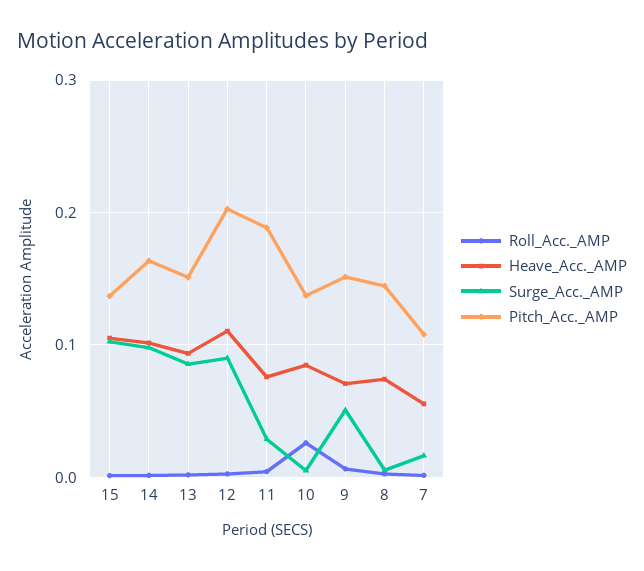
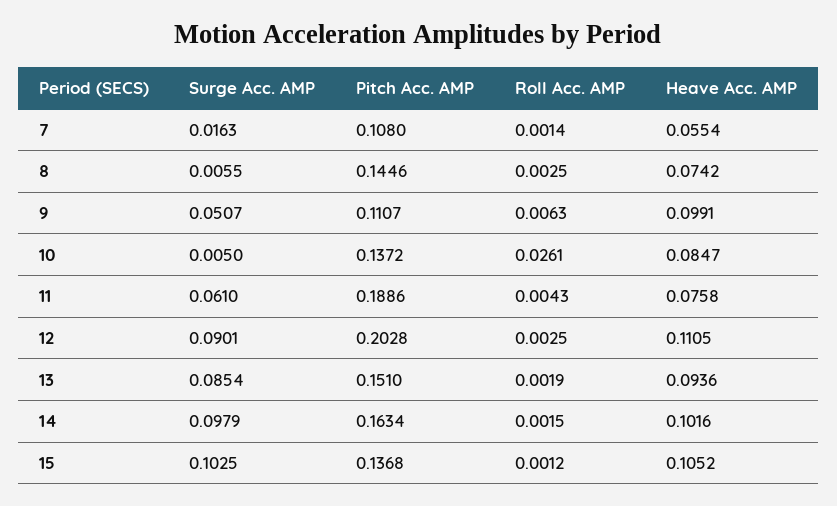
Surge_Acc._AMP, 11: 0.03 -> 0.061
Heave_Acc._AMP, 9: 0.07 -> 0.0991
Pitch_Acc._AMP, 9: 0.15 -> 0.1107

